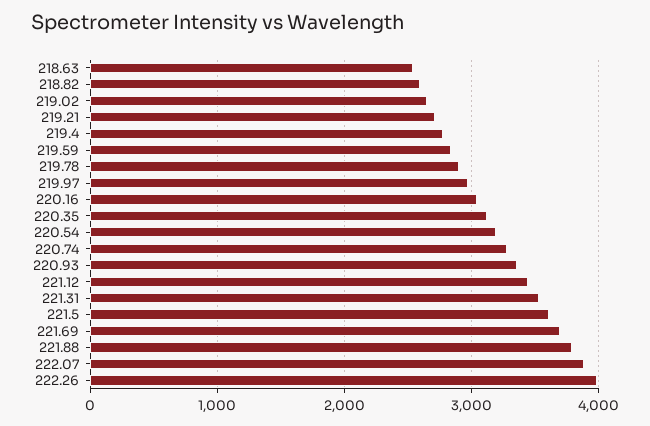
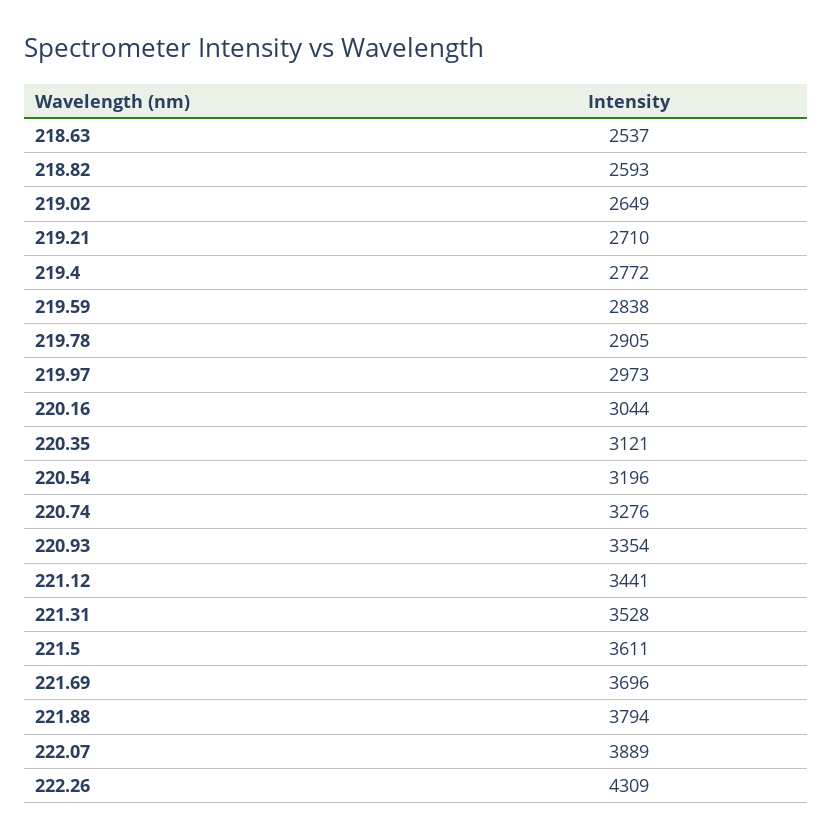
222.26: 4000 -> 4309

